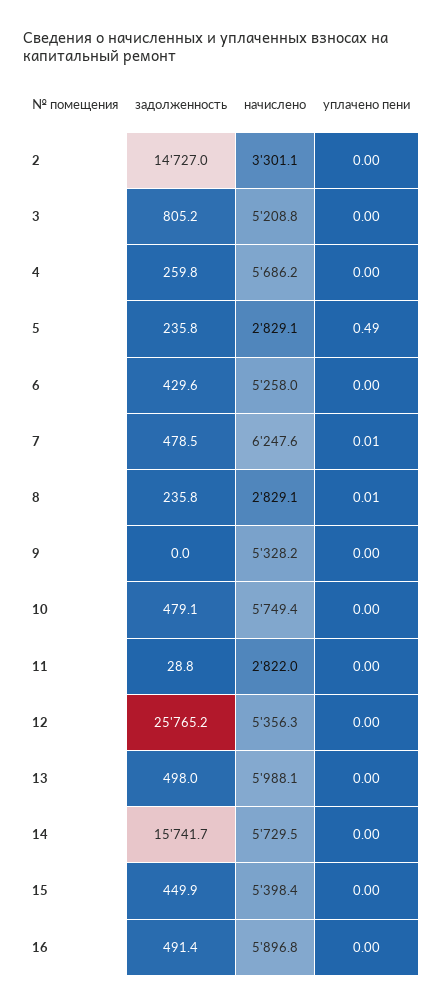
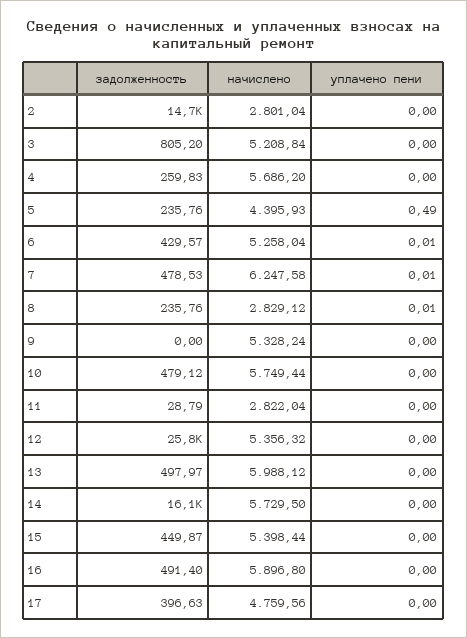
начислено, 2: 3301.1 -> 2801.04
начислено, 5: 2829.1 -> 4395.93
уплачено пени, 6: 0 -> 0.01
задолженность, 14: 15741.7 -> 16100
задолженность, 17: none -> 396.63
начислено, 17: none -> 4759.56
уплачено пени, 17: none -> 0

